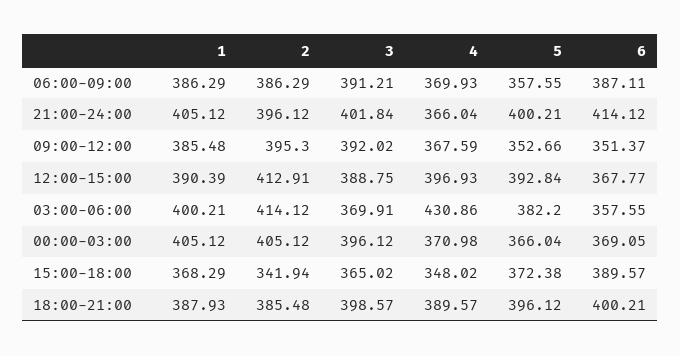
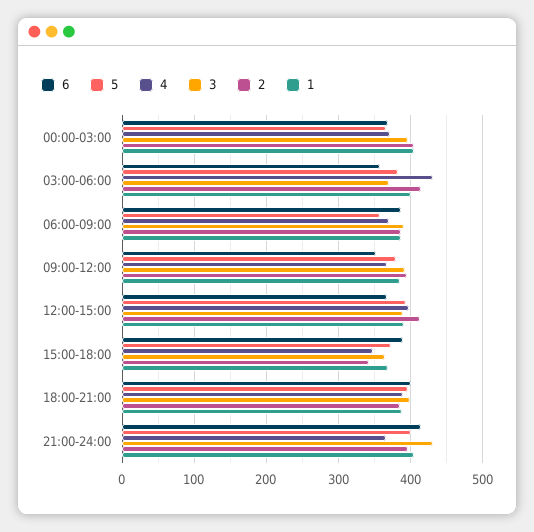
3, 21:00-24:00: 401.84 -> 430
5, 09:00-12:00: 352.66 -> 380

